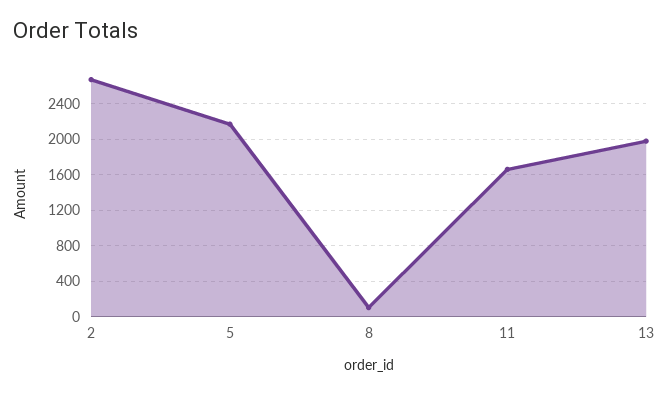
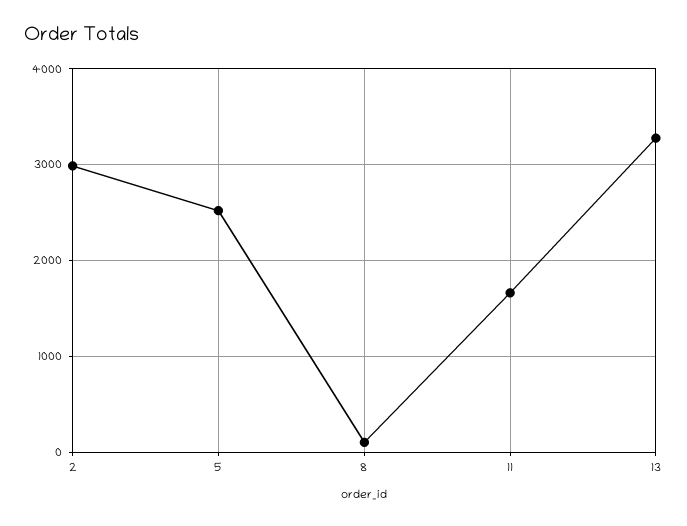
2: 2700 -> 3000
5: 2200 -> 2500
13: 2000 -> 3300

